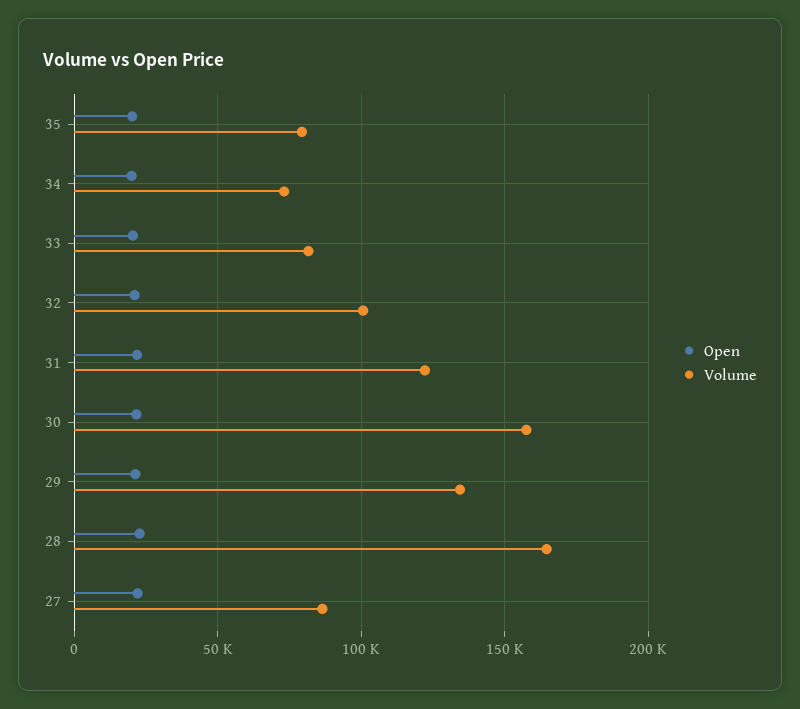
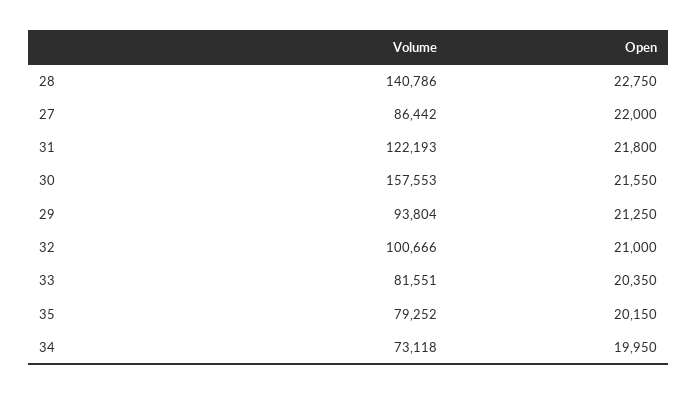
Volume, 29: 135000 -> 93804
Volume, 28: 165000 -> 140786

